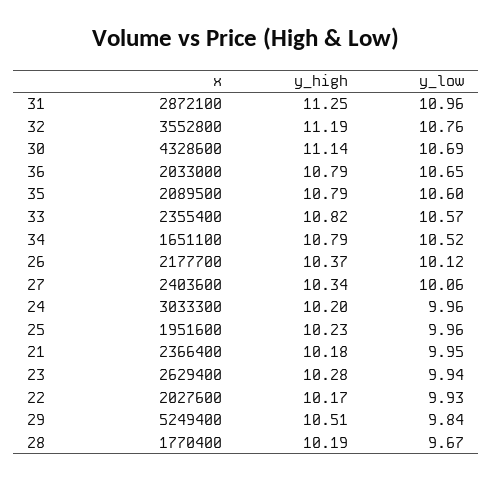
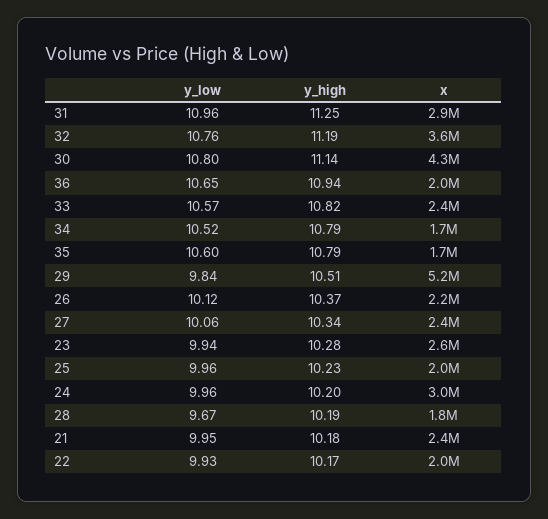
y_low, 30: 10.69 -> 10.8
y_high, 36: 10.79 -> 10.94
x, 35: 2089500 -> 1700000

